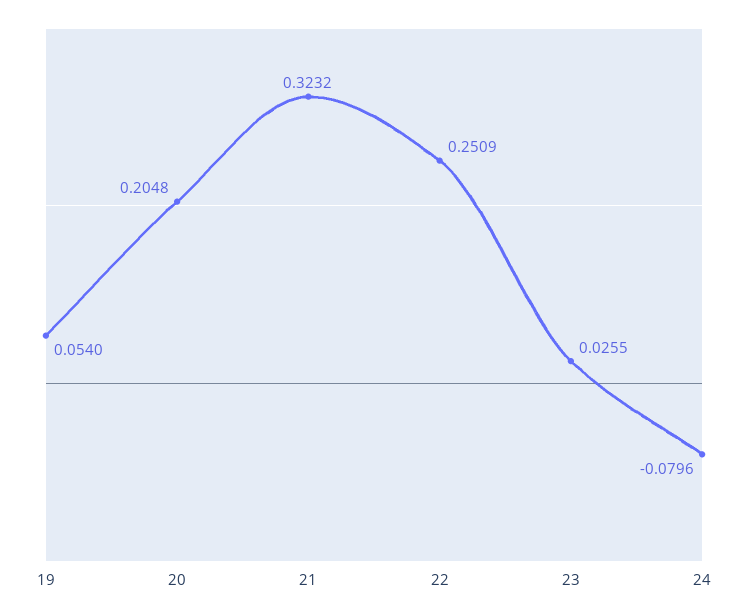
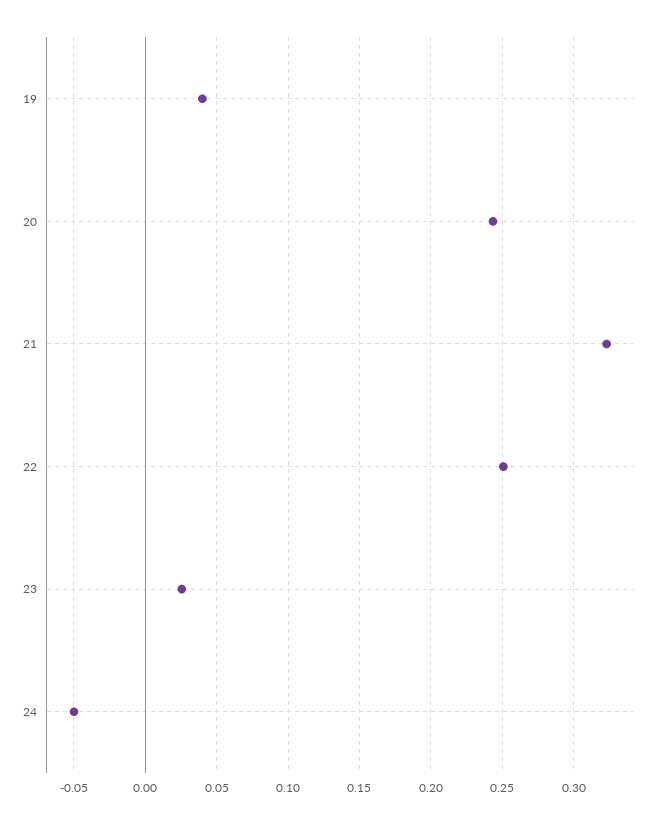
19: 0.054 -> 0.04
20: 0.2048 -> 0.245
24: -0.0796 -> -0.05

